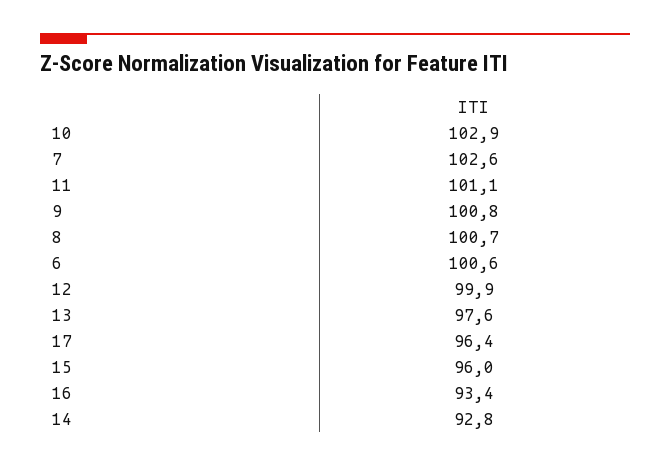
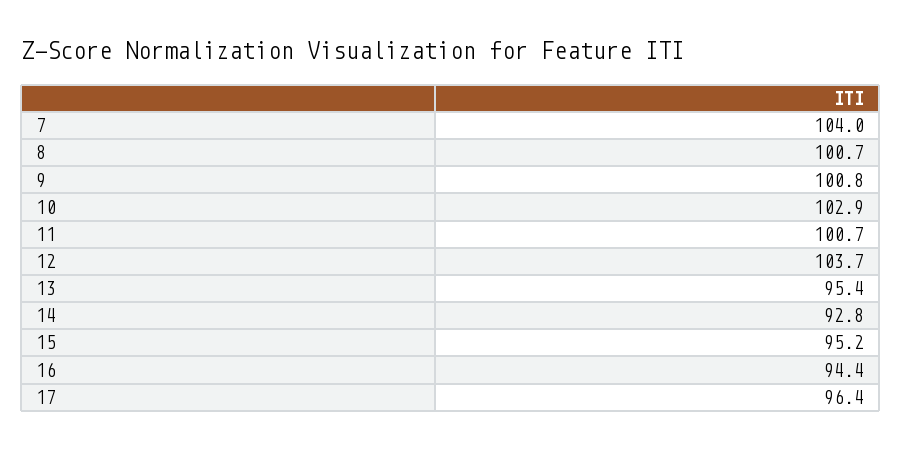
7: 102.6 -> 104
11: 101.1 -> 100.7
6: 100.6 -> none
12: 99.9 -> 103.7
13: 97.6 -> 95.4
15: 96 -> 95.2
16: 93.4 -> 94.4

